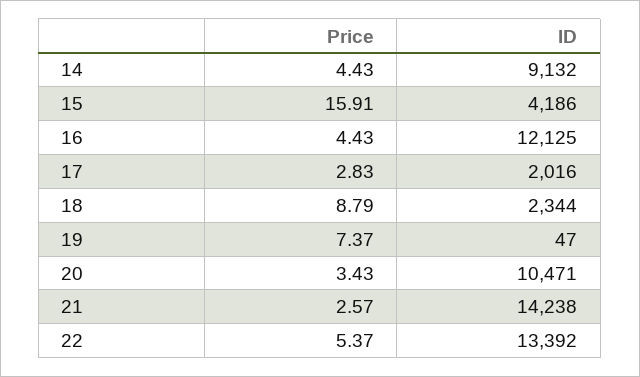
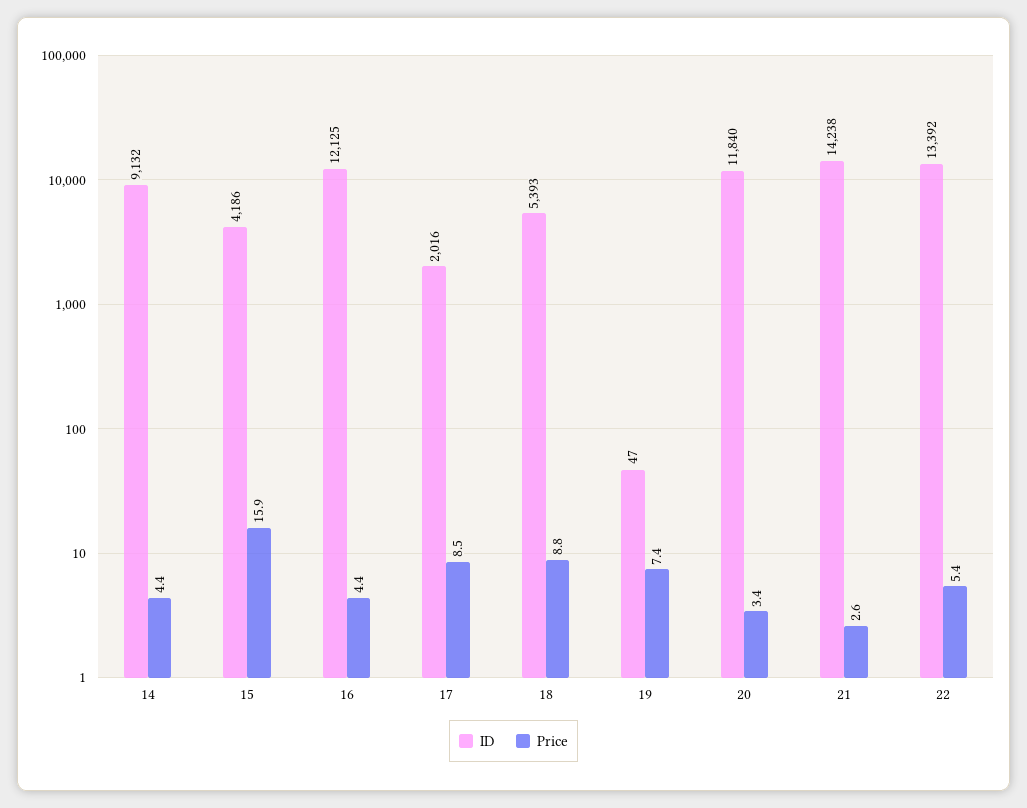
Price, 17: 2.83 -> 8.5
ID, 18: 2344 -> 5393
ID, 20: 10471 -> 11840

